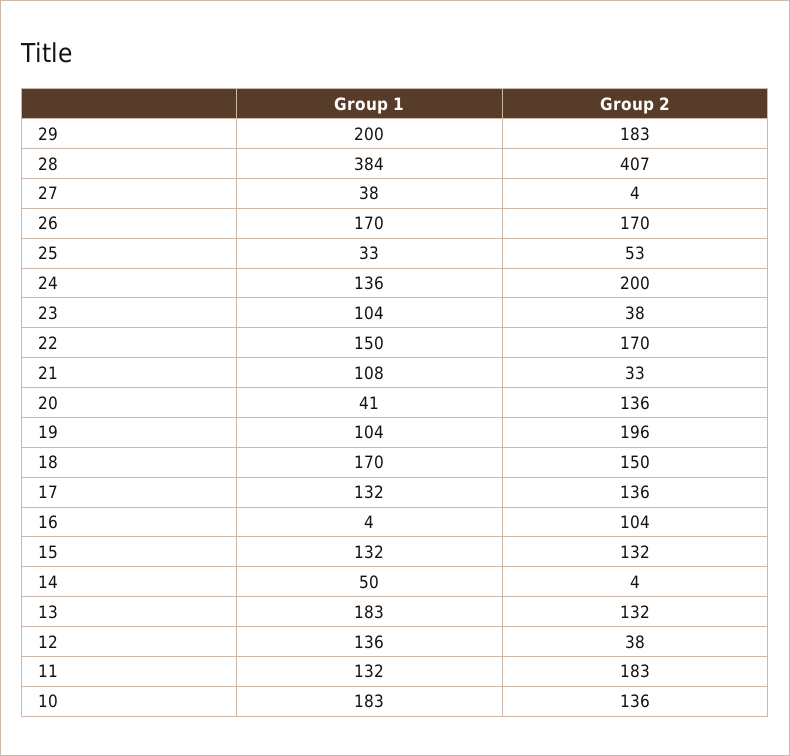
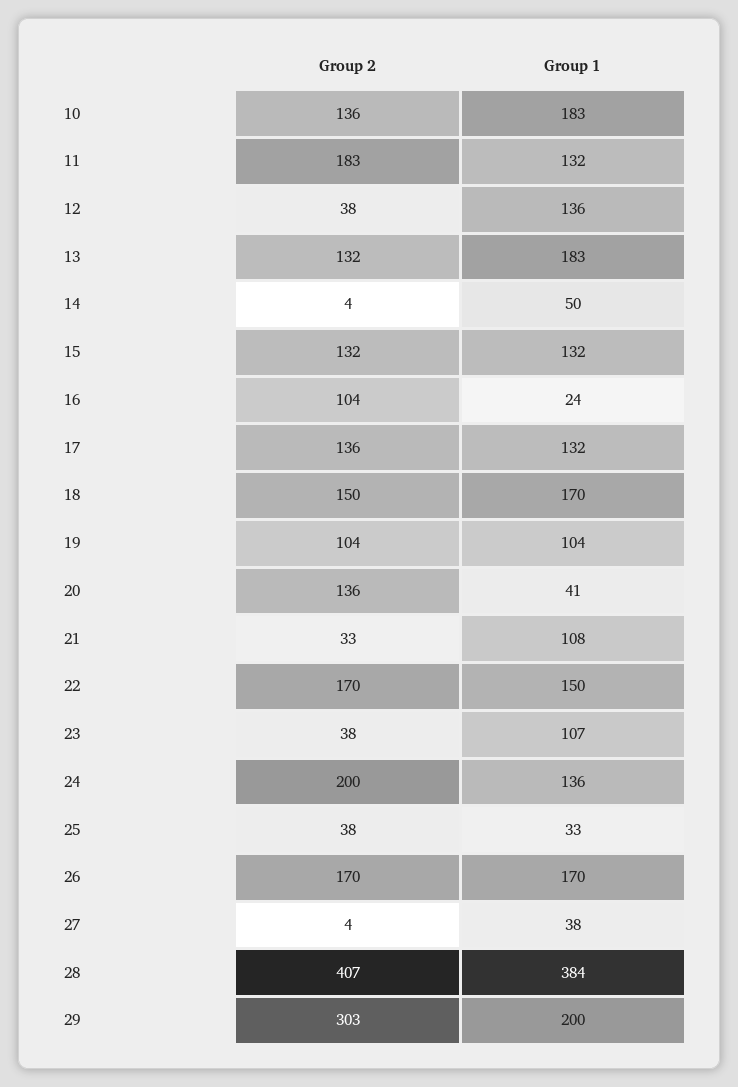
Group 2, 29: 183 -> 303
Group 2, 25: 53 -> 38
Group 1, 23: 104 -> 107
Group 2, 19: 196 -> 104
Group 1, 16: 4 -> 24

